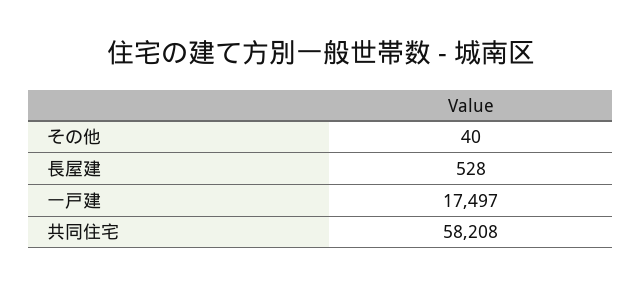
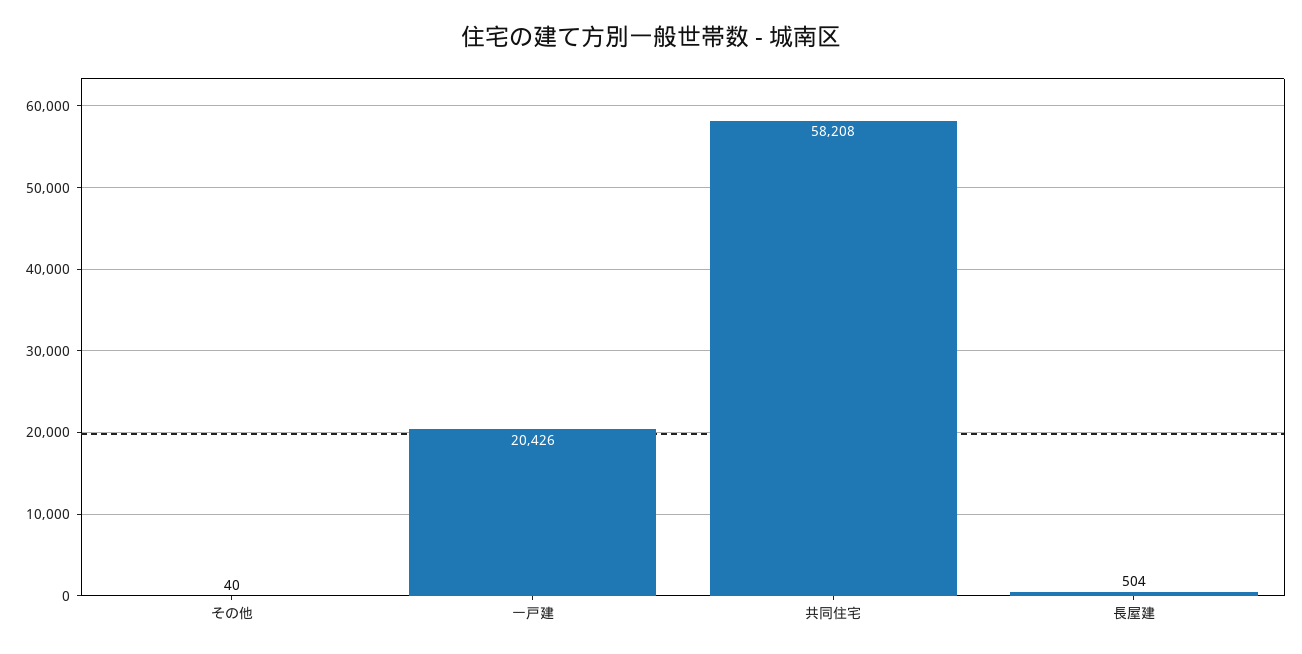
長屋建: 528 -> 504
一戸建: 17497 -> 20426

